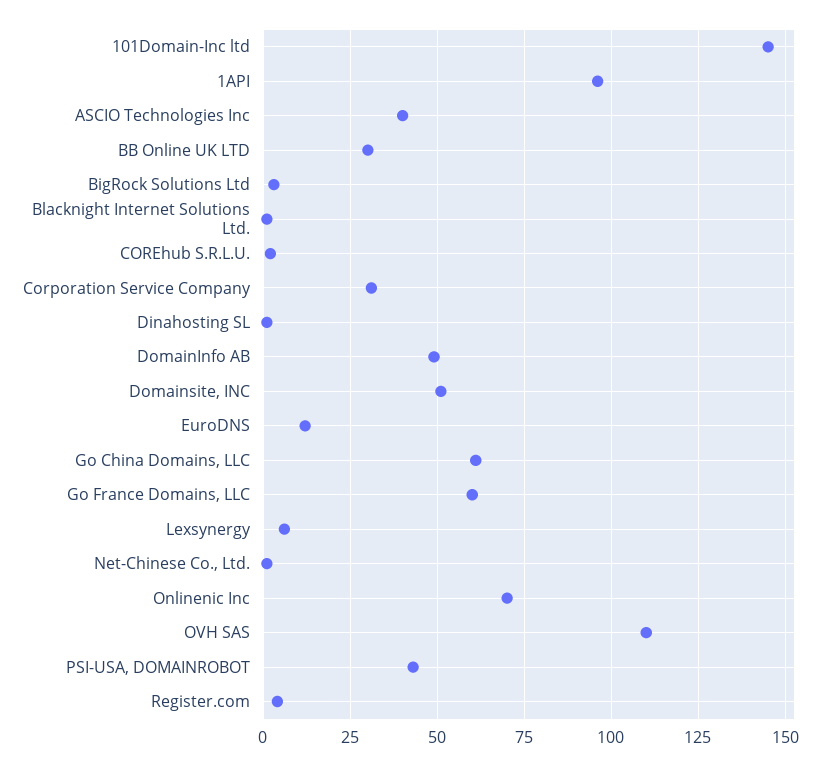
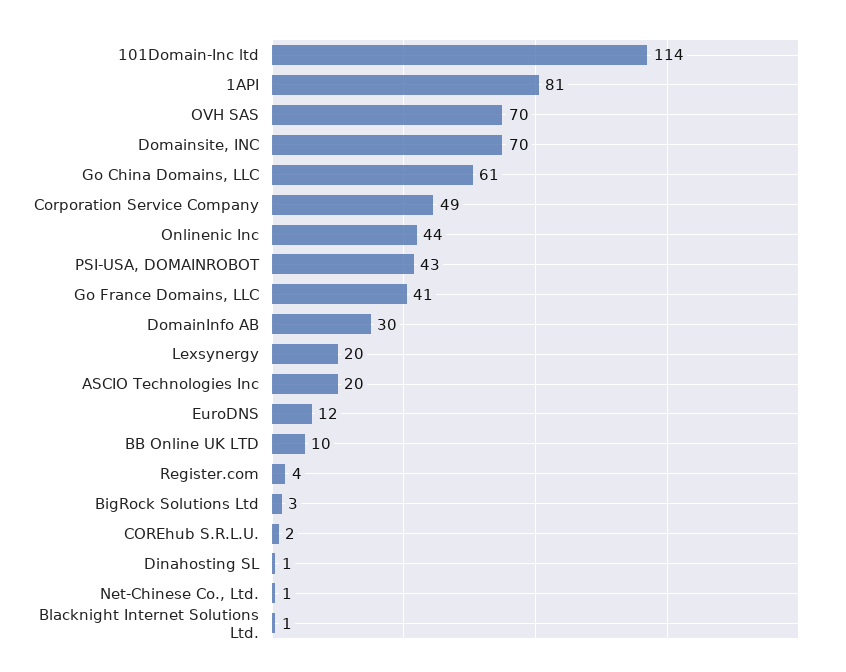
101Domain-Inc ltd: 145 -> 114
1API: 95 -> 81
ASCIO Technologies Inc: 40 -> 20
BB Online UK LTD: 30 -> 10
Corporation Service Company: 30 -> 49
DomainInfo AB: 50 -> 30
Domainsite, INC: 50 -> 70
Go France Domains, LLC: 60 -> 41
Lexsynergy: 5 -> 20
Onlinenic Inc: 70 -> 44
OVH SAS: 110 -> 70

